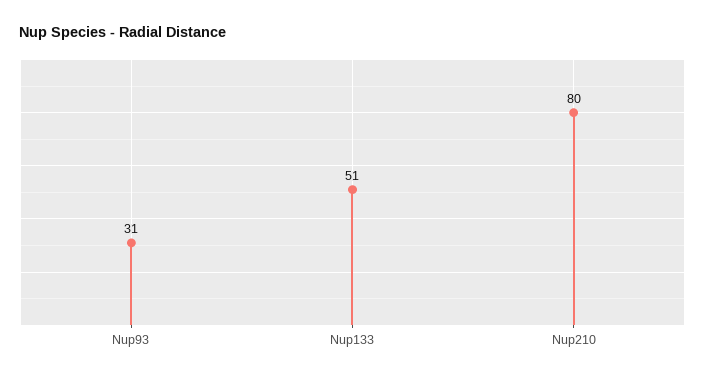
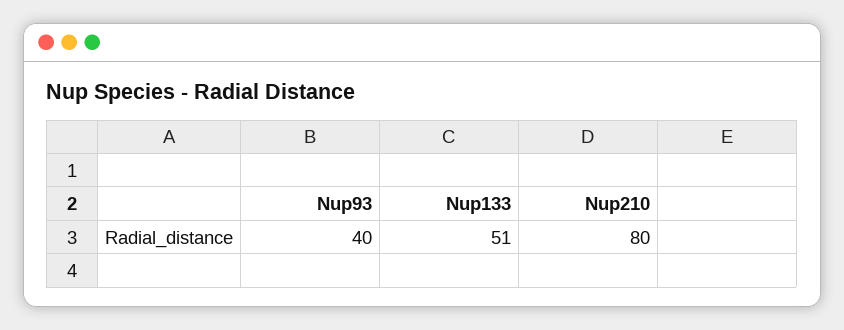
Nup93: 31 -> 40

